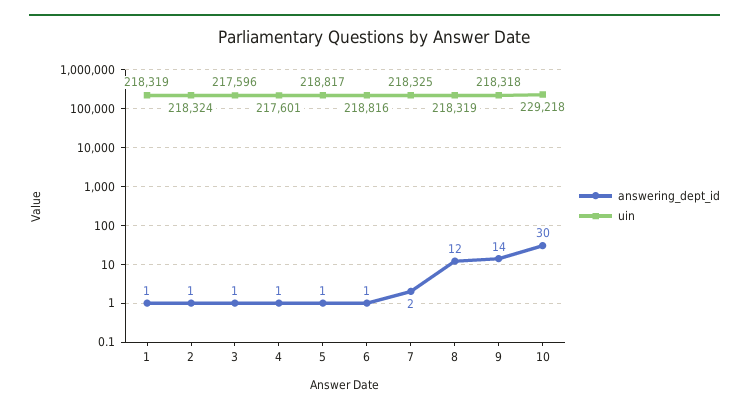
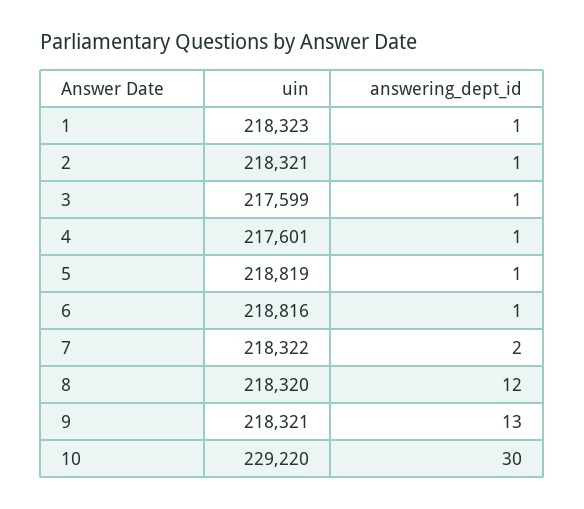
uin, 1: 218319 -> 218323
uin, 2: 218324 -> 218321
uin, 3: 217596 -> 217599
uin, 5: 218817 -> 218819
uin, 7: 218325 -> 218322
uin, 8: 218319 -> 218320
answering_dept_id, 9: 14 -> 13
uin, 9: 218318 -> 218321
uin, 10: 229218 -> 229220

